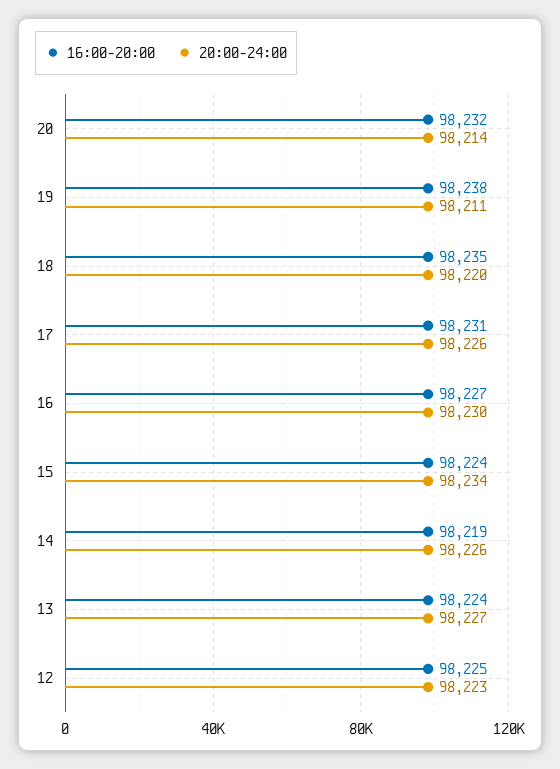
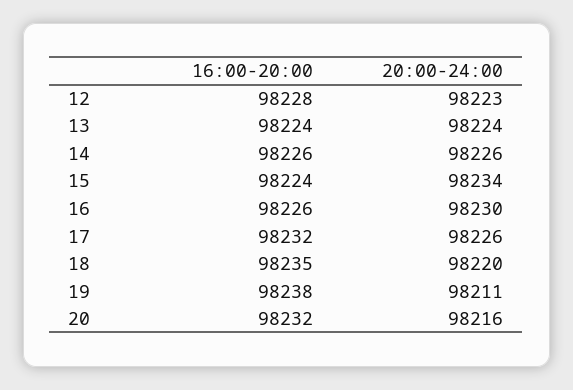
20:00-24:00, 20: 98214 -> 98216
16:00-20:00, 17: 98231 -> 98232
16:00-20:00, 16: 98227 -> 98226
16:00-20:00, 14: 98219 -> 98226
20:00-24:00, 13: 98227 -> 98224
16:00-20:00, 12: 98225 -> 98228

